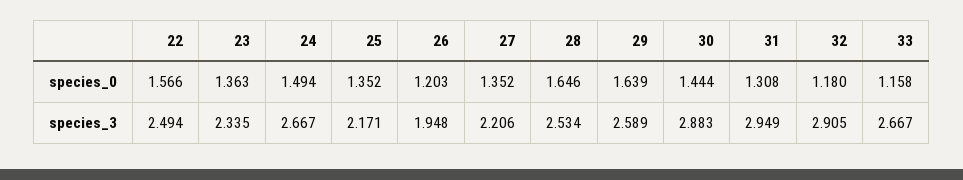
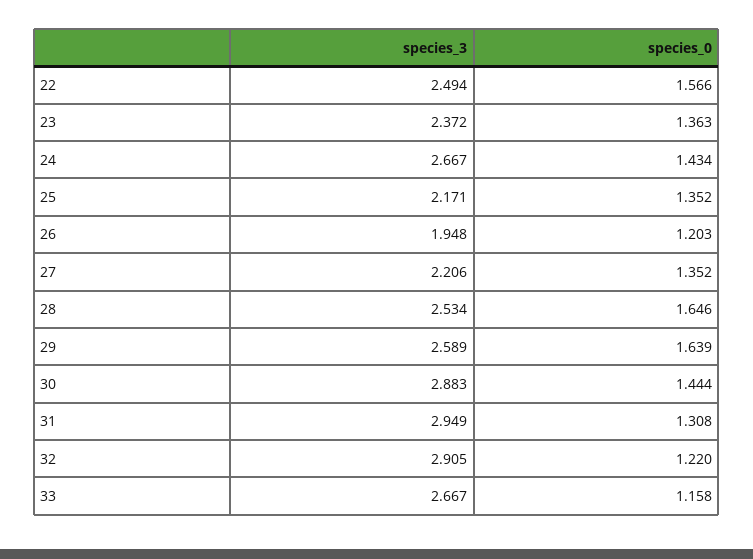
24, species_0: 1.494 -> 1.434
32, species_0: 1.18 -> 1.22
23, species_3: 2.335 -> 2.372

